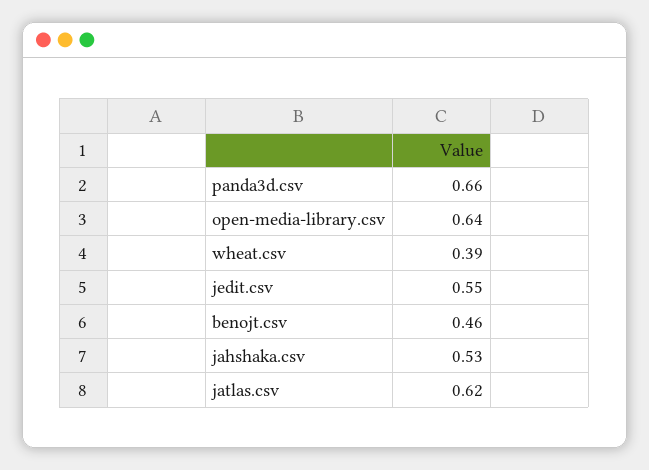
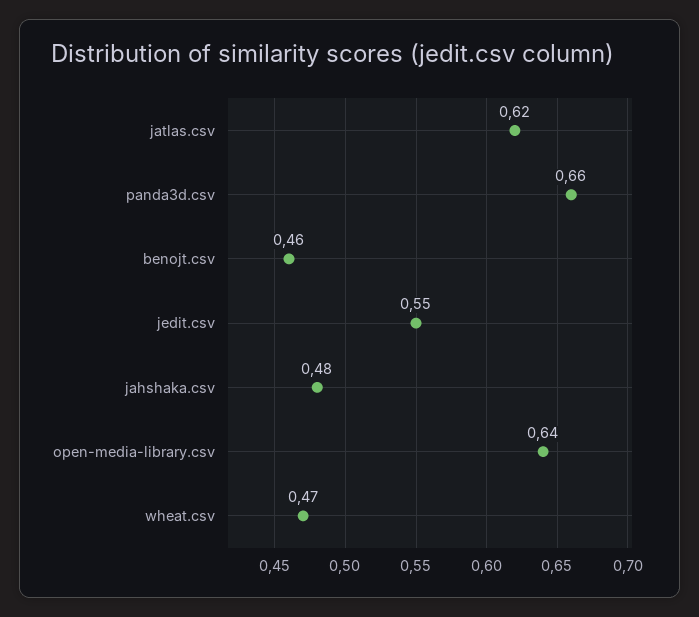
wheat.csv: 0.39 -> 0.47
jahshaka.csv: 0.53 -> 0.48

